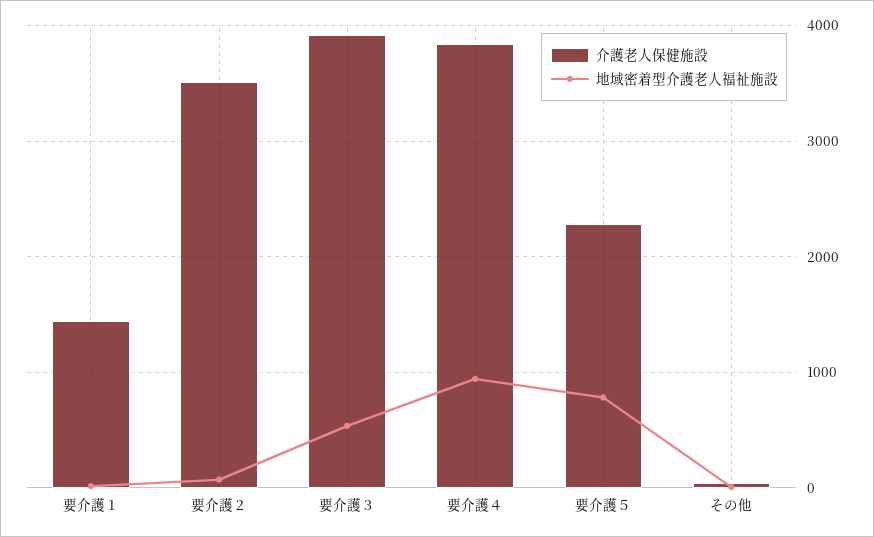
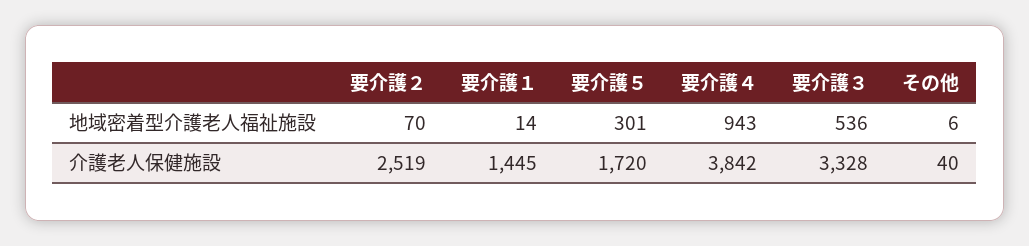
介護老人保健施設, 要介護２: 3500 -> 2519
介護老人保健施設, 要介護３: 3900 -> 3328
介護老人保健施設, 要介護５: 2300 -> 1720
地域密着型介護老人福祉施設, 要介護５: 800 -> 301

